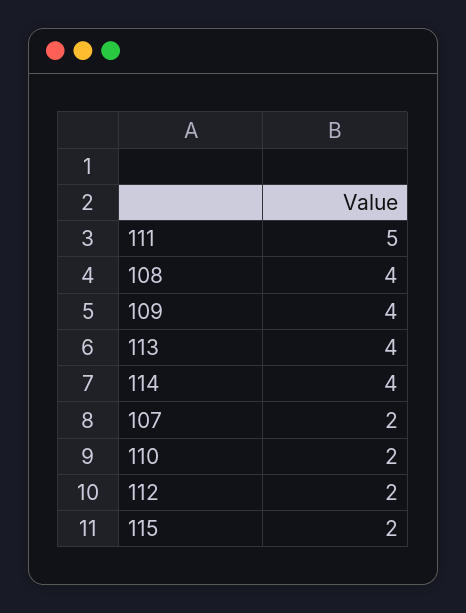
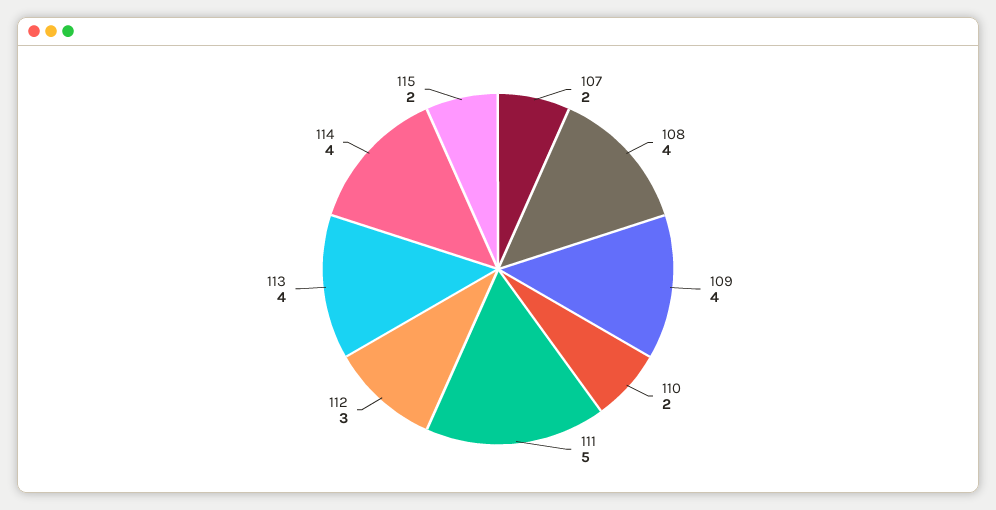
112: 2 -> 3

